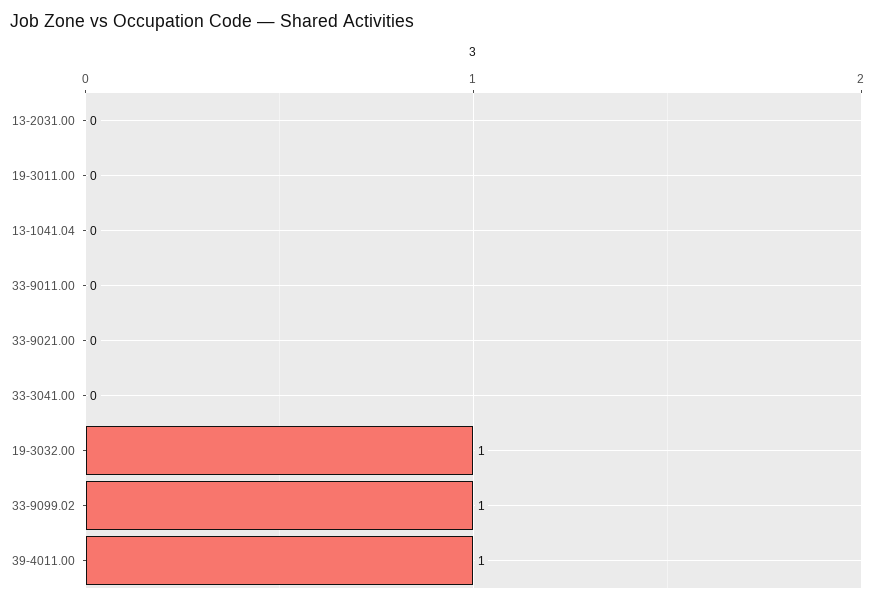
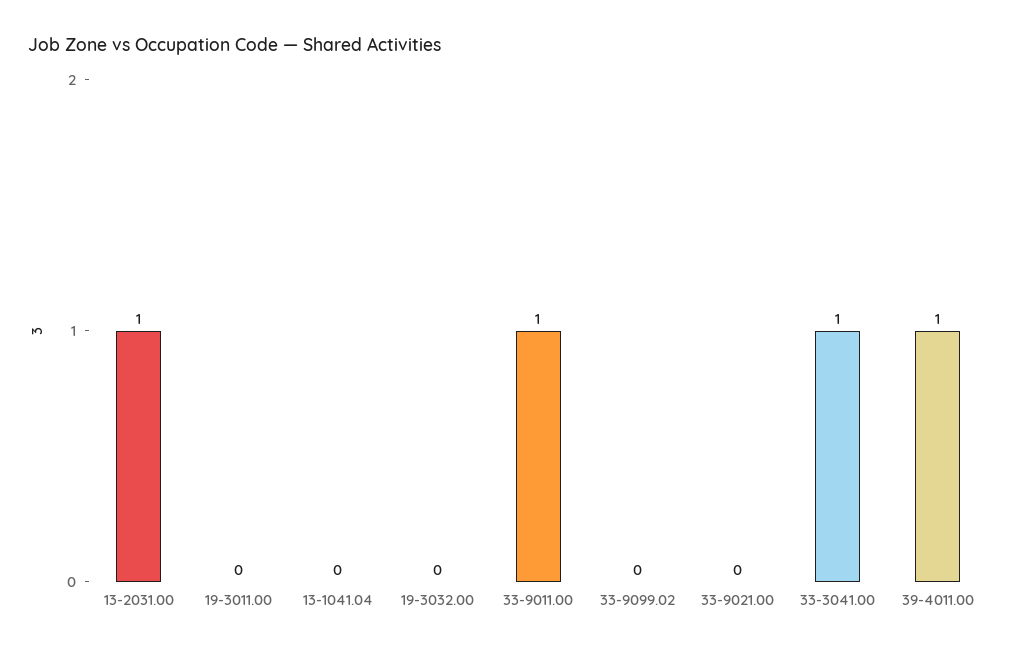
13-2031.00: 0 -> 1
33-9011.00: 0 -> 1
33-3041.00: 0 -> 1
19-3032.00: 1 -> 0
33-9099.02: 1 -> 0

